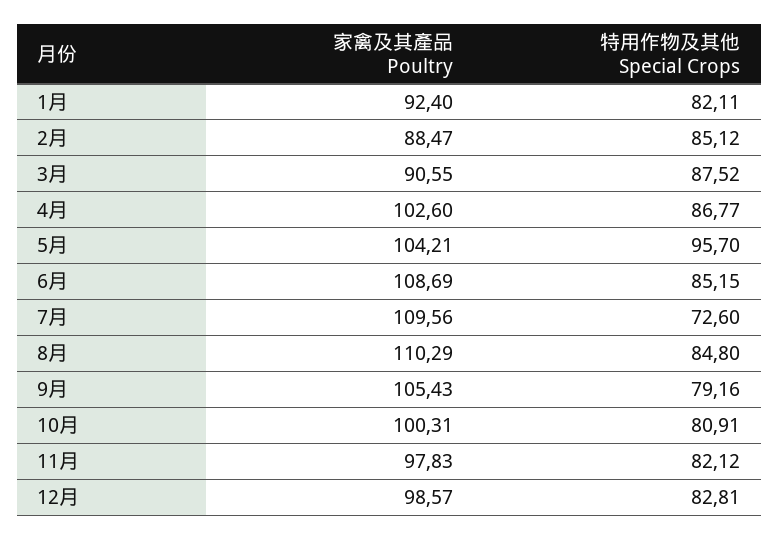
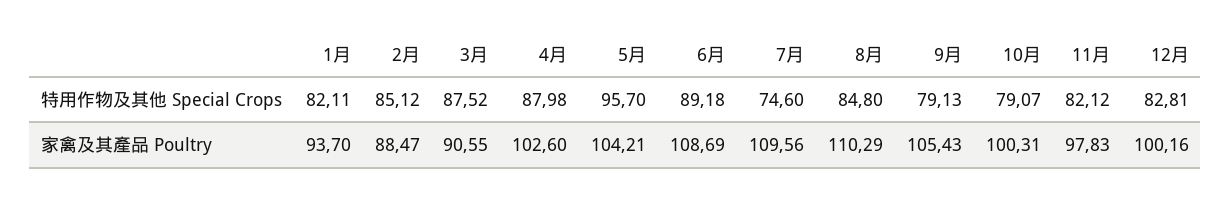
家禽及其產品 Poultry, 1月: 92.4 -> 93.7
特用作物及其他 Special Crops, 4月: 86.77 -> 87.98
特用作物及其他 Special Crops, 6月: 85.15 -> 89.18
特用作物及其他 Special Crops, 7月: 72.6 -> 74.6
特用作物及其他 Special Crops, 9月: 79.16 -> 79.13
特用作物及其他 Special Crops, 10月: 80.91 -> 79.07
家禽及其產品 Poultry, 12月: 98.57 -> 100.16

